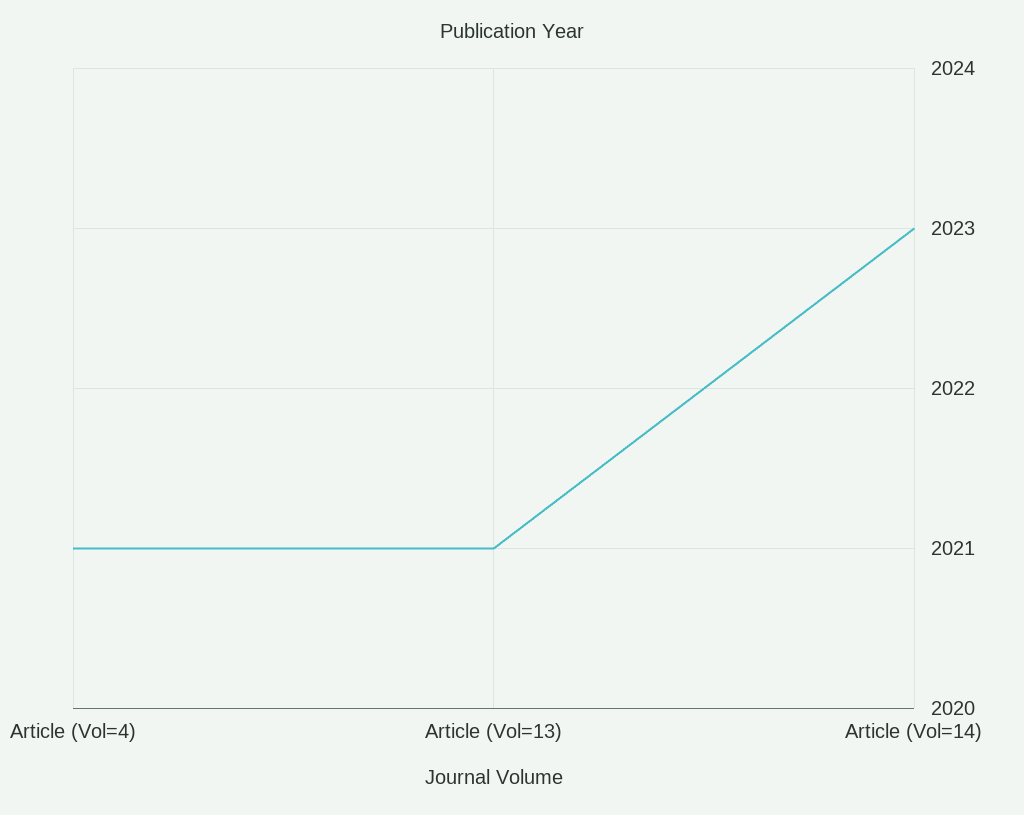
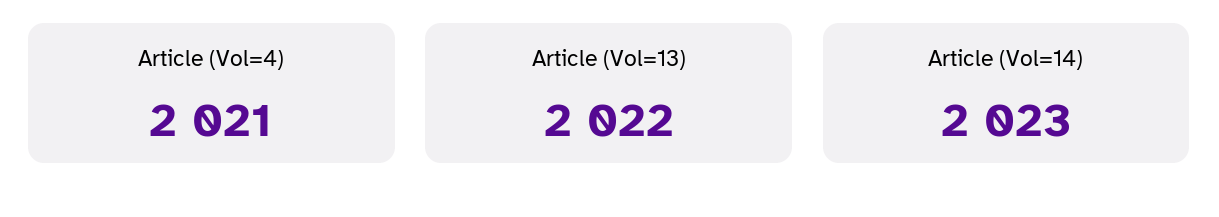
Article (Vol=13): 2021 -> 2022

